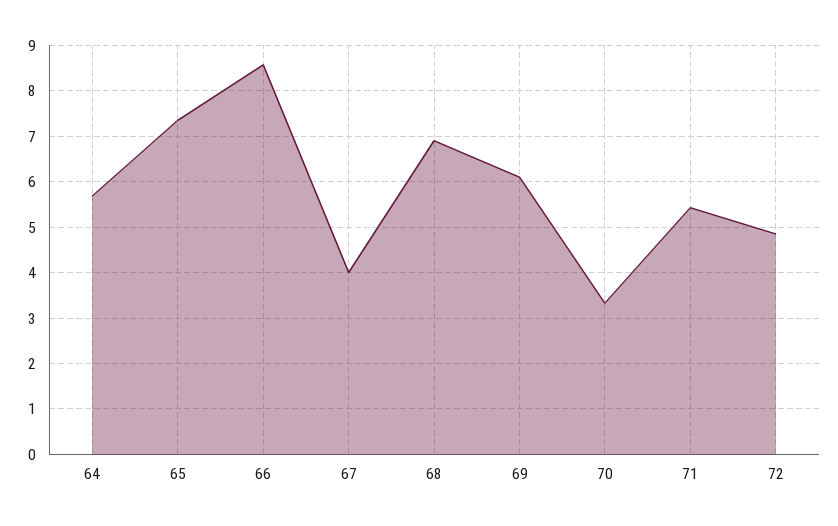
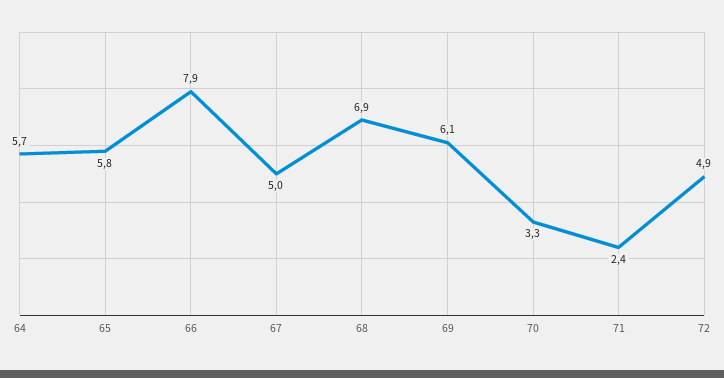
65: 7.4 -> 5.8
66: 8.6 -> 7.9
67: 4 -> 5
71: 5.4 -> 2.4

